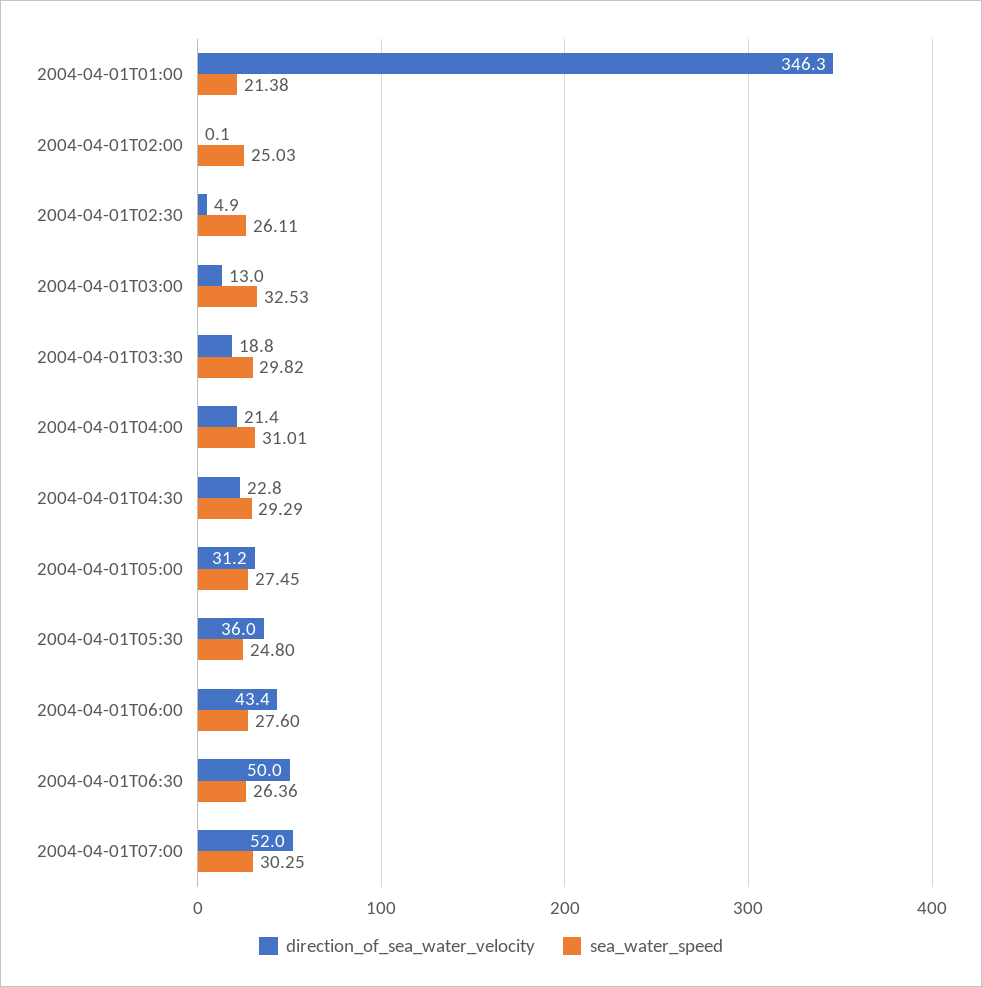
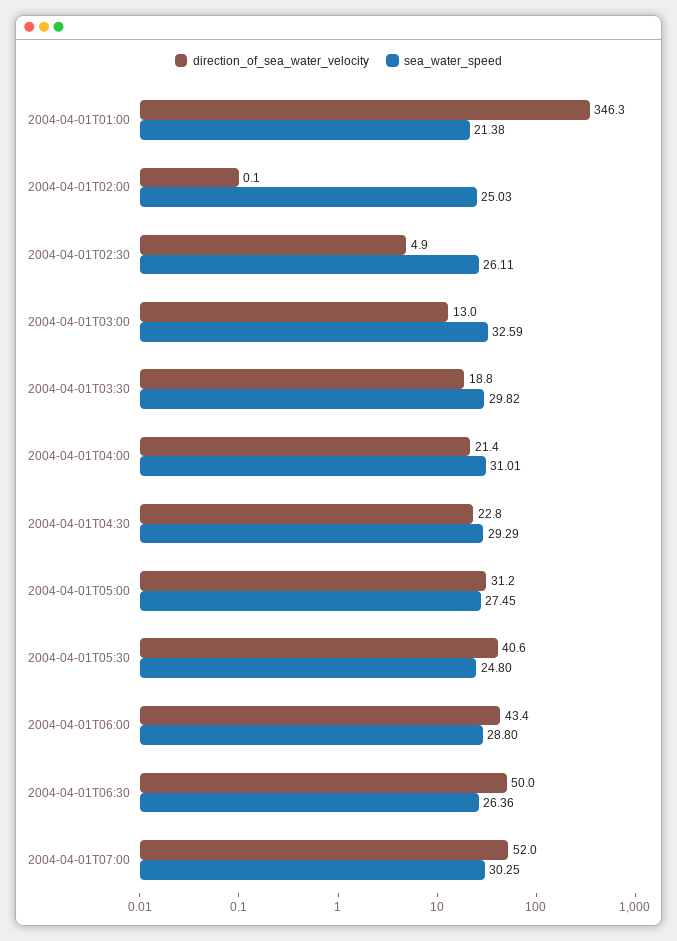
sea_water_speed, 2004-04-01T03:00: 32.53 -> 32.59
direction_of_sea_water_velocity, 2004-04-01T05:30: 36 -> 40.6
sea_water_speed, 2004-04-01T06:00: 27.6 -> 28.8

